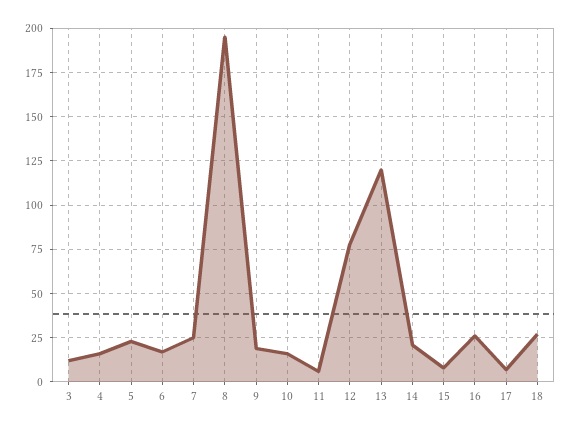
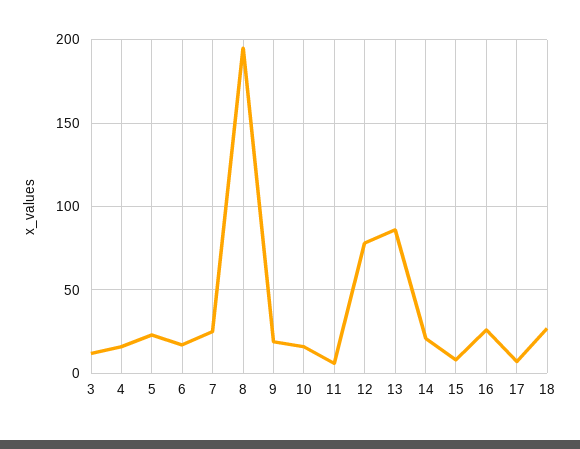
13: 120 -> 85

